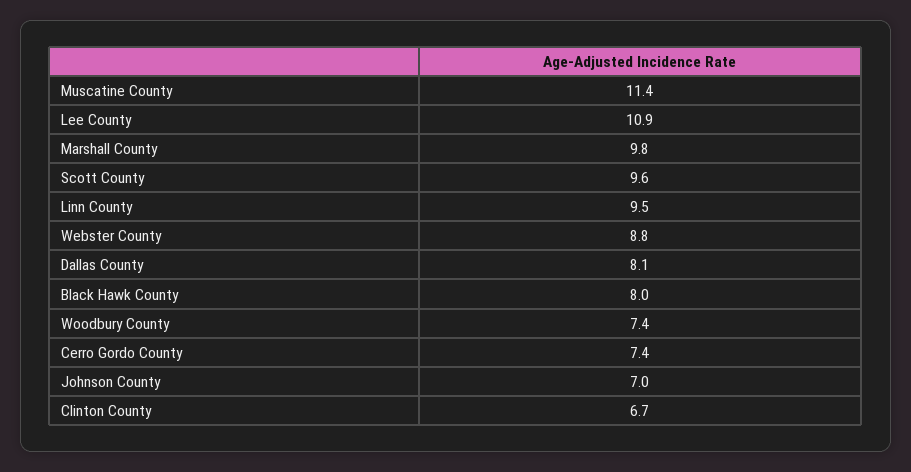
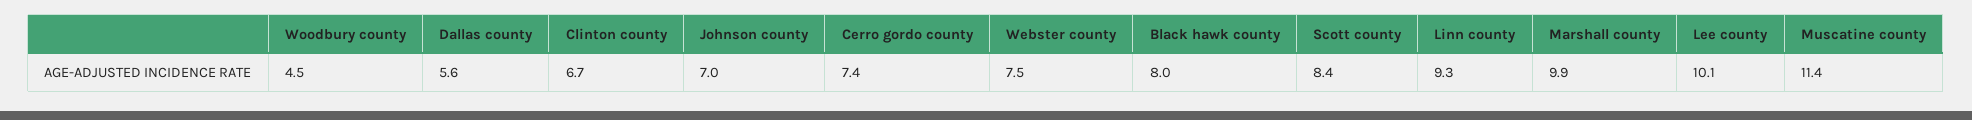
Lee County: 10.9 -> 10.1
Marshall County: 9.8 -> 9.9
Scott County: 9.6 -> 8.4
Linn County: 9.5 -> 9.3
Webster County: 8.8 -> 7.5
Dallas County: 8.1 -> 5.6
Woodbury County: 7.4 -> 4.5

